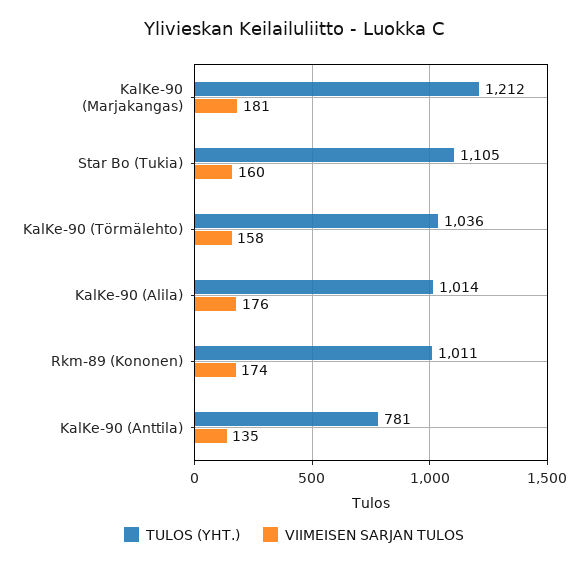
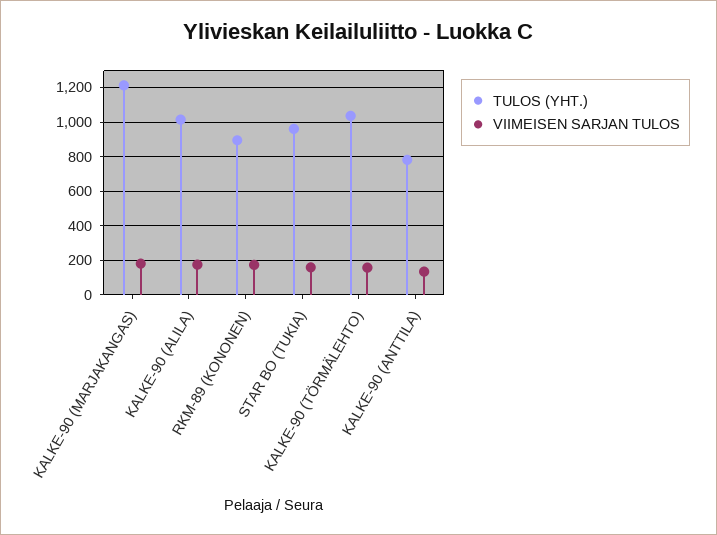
TULOS (YHT.), Star Bo (Tukia): 1105 -> 950
TULOS (YHT.), Rkm-89 (Kononen): 1011 -> 900

